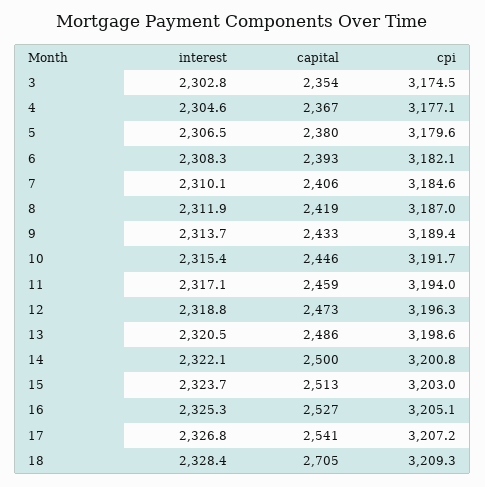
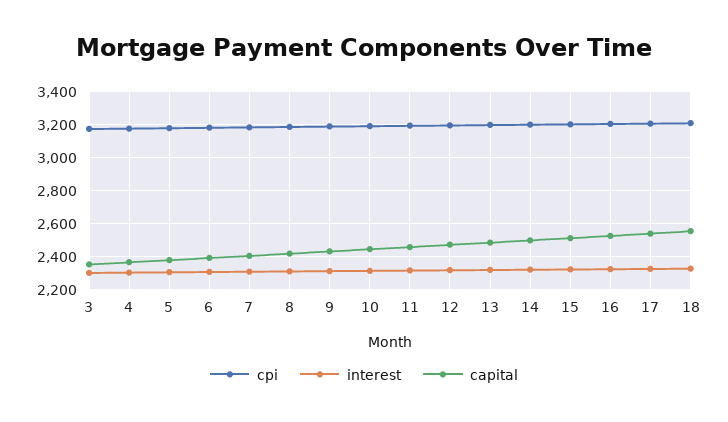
capital, 18: 2705 -> 2550

